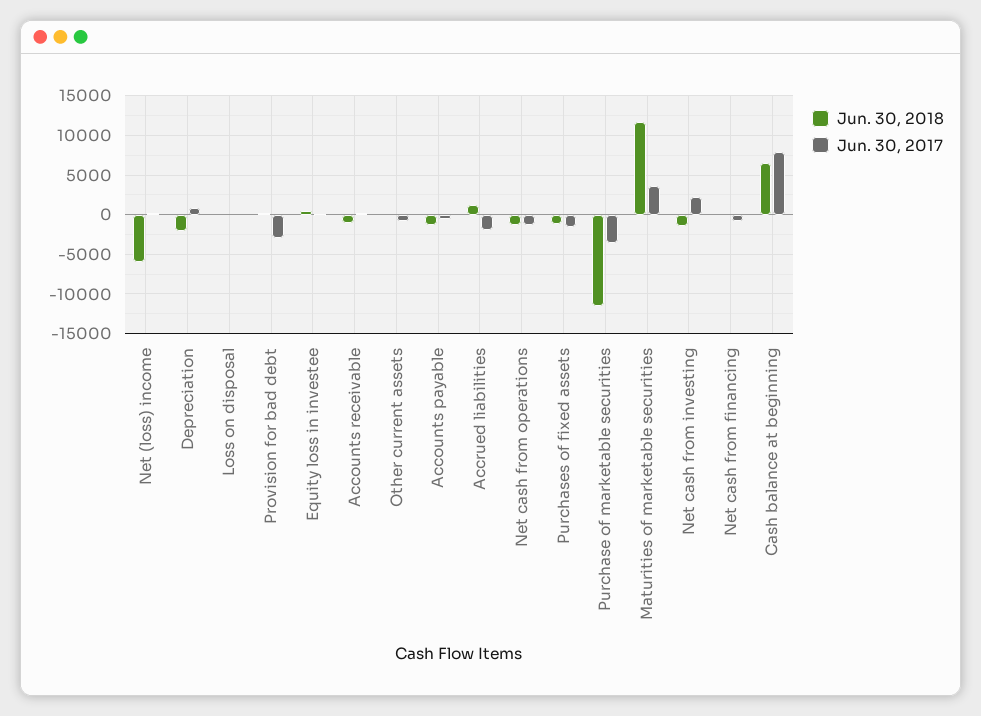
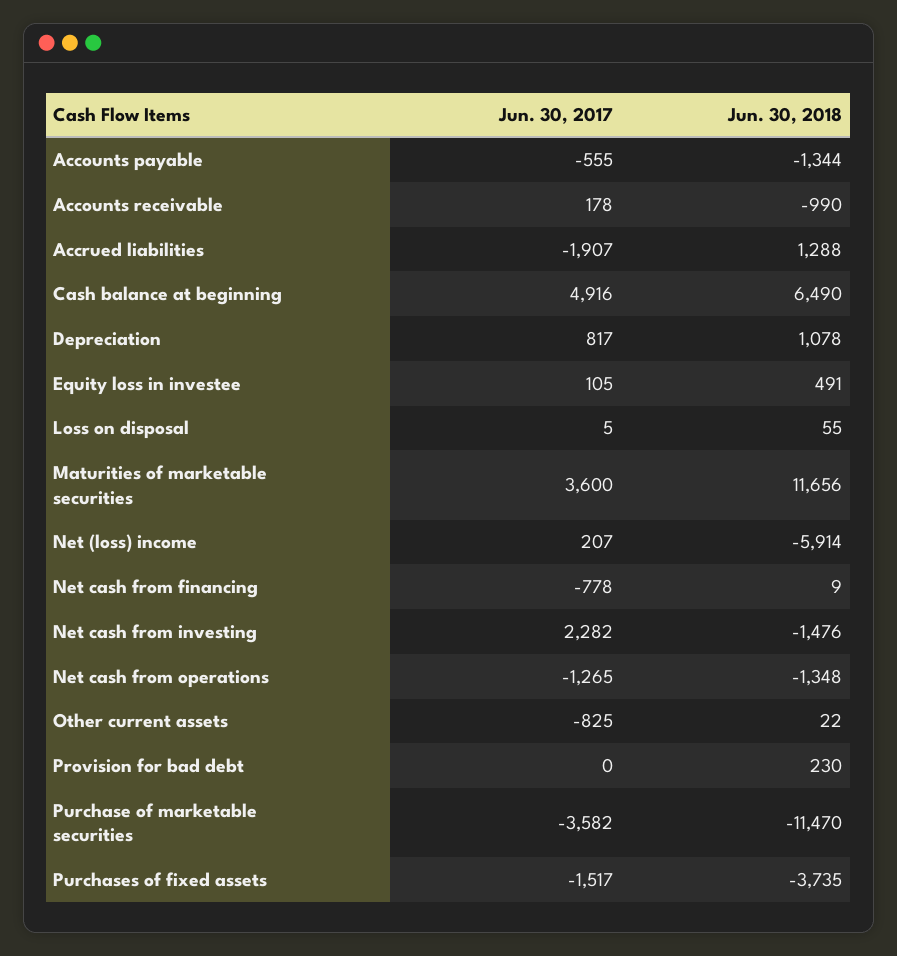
Jun. 30, 2018, Depreciation: -2000 -> 1078
Jun. 30, 2017, Provision for bad debt: -3000 -> 0
Jun. 30, 2018, Purchases of fixed assets: -1000 -> -3735
Jun. 30, 2017, Cash balance at beginning: 8000 -> 4916

